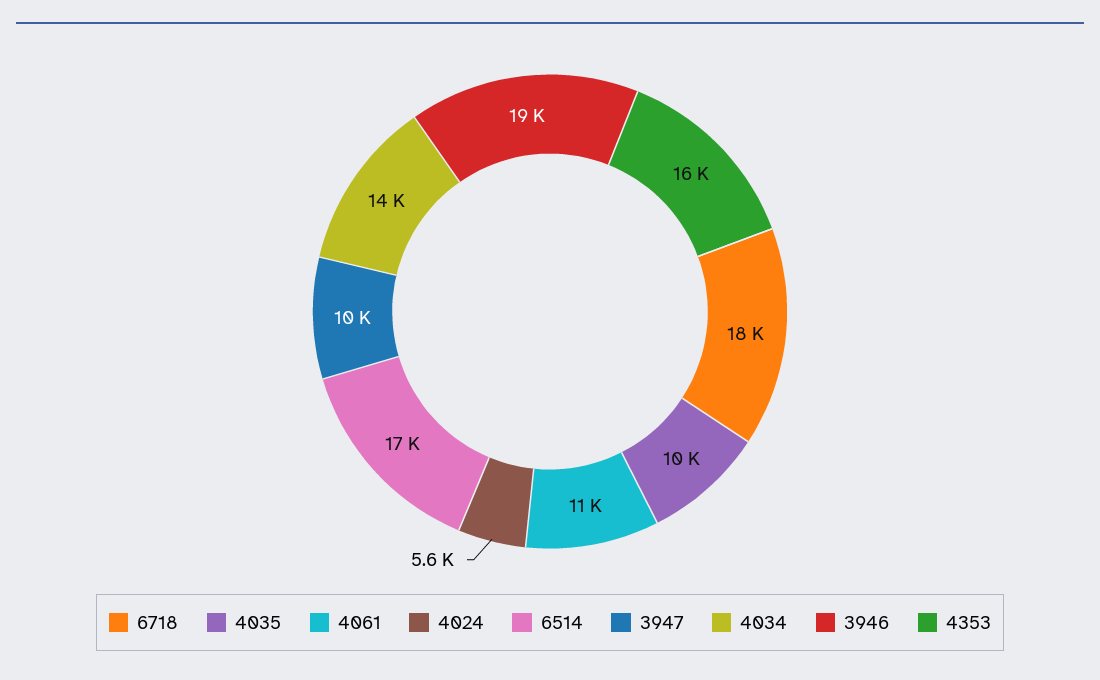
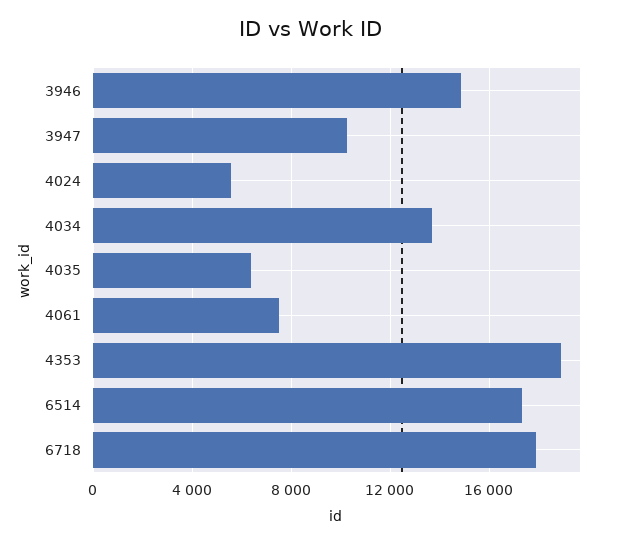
4035: 10000 -> 6500
4061: 11000 -> 7500
3946: 19000 -> 15000
4353: 16000 -> 19000

